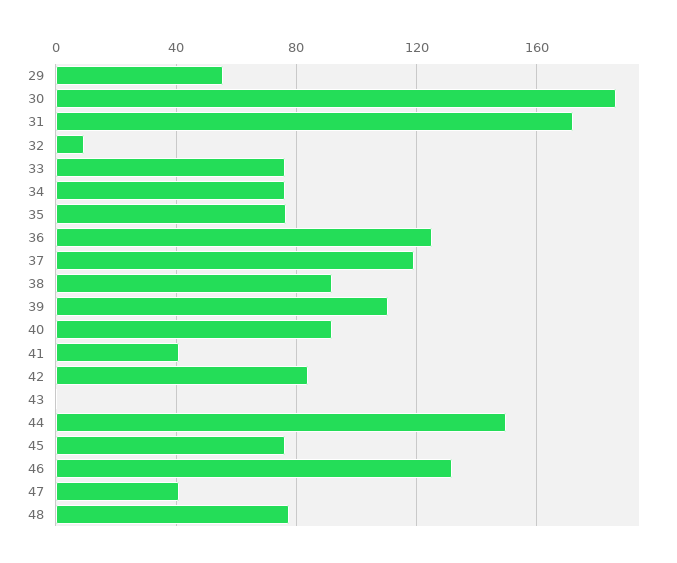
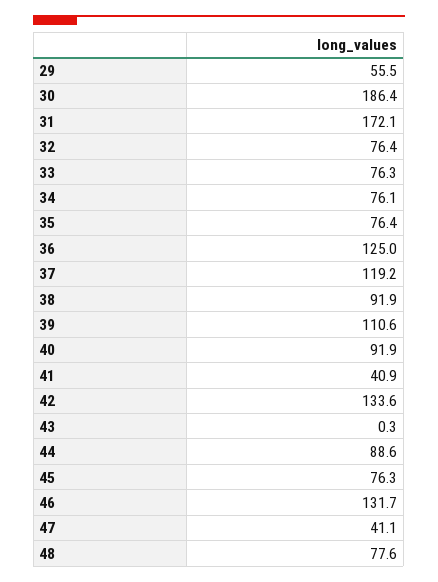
32: 10 -> 76.4
42: 85 -> 133.6
44: 150 -> 88.6

